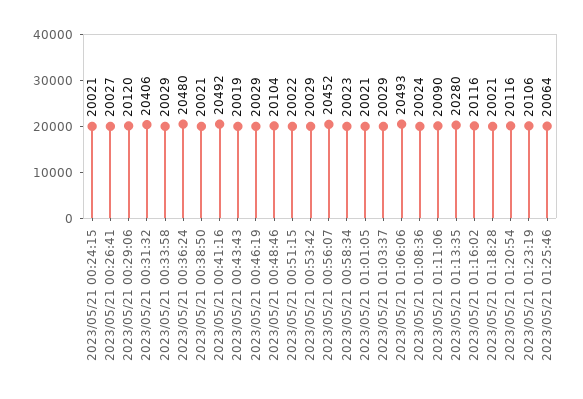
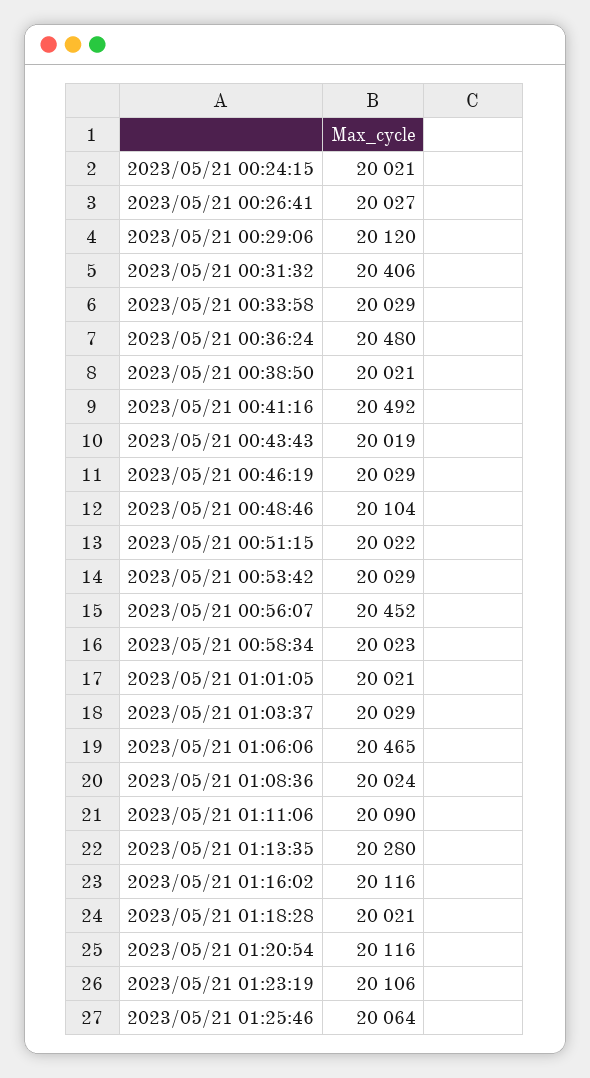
2023/05/21 01:06:06: 20493 -> 20465

